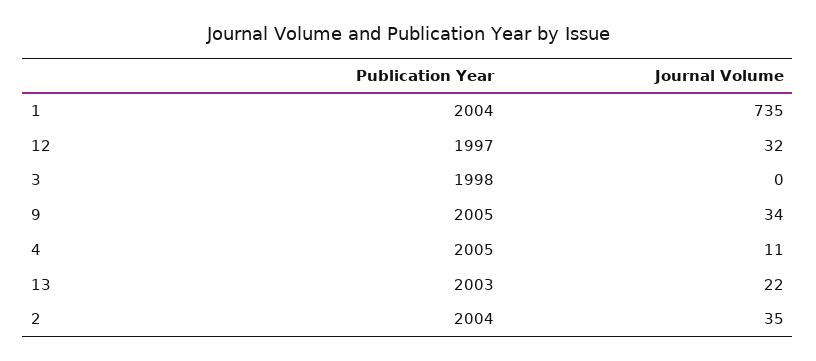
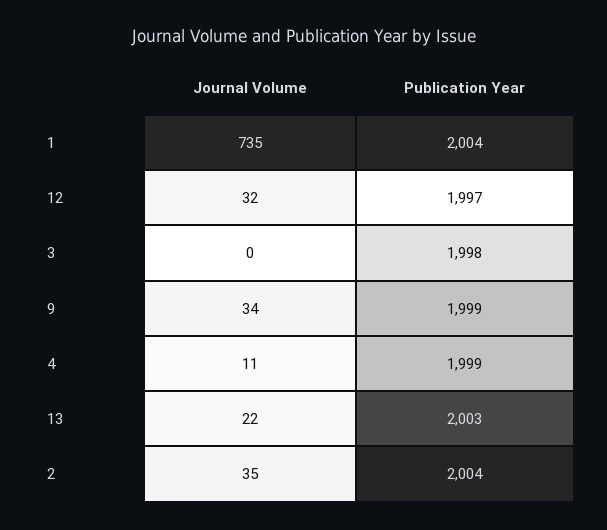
Publication Year, 9: 2005 -> 1999
Publication Year, 4: 2005 -> 1999

